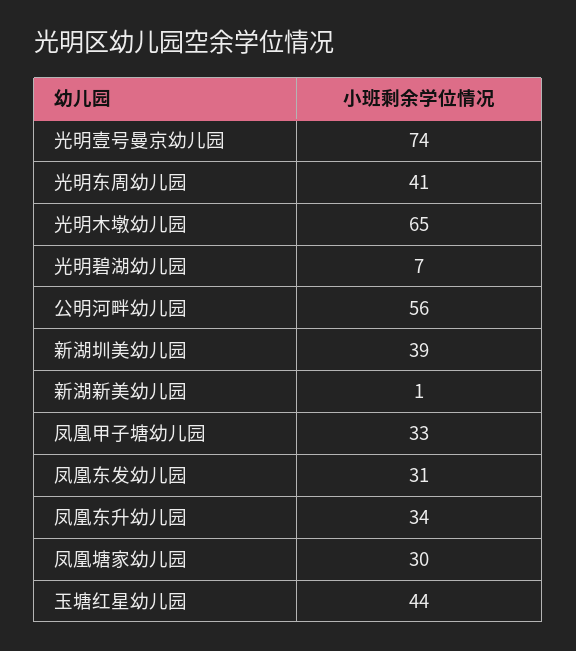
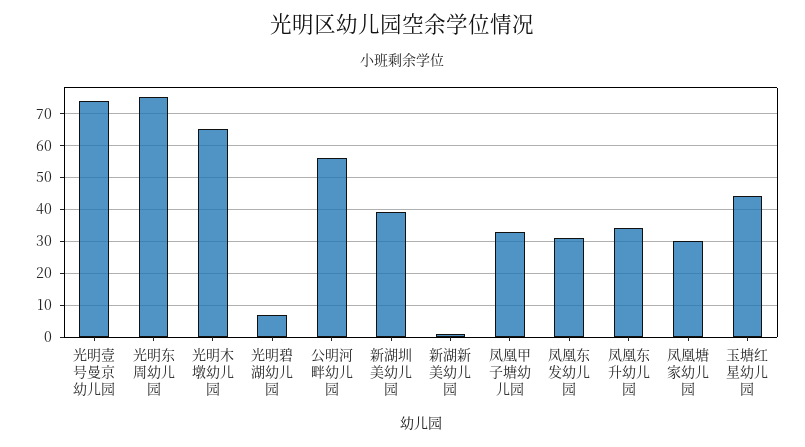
光明东周幼儿园: 41 -> 75

